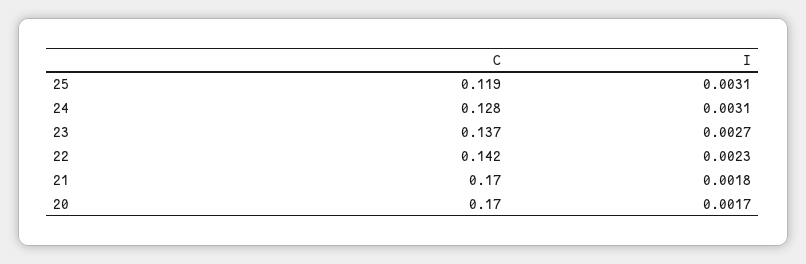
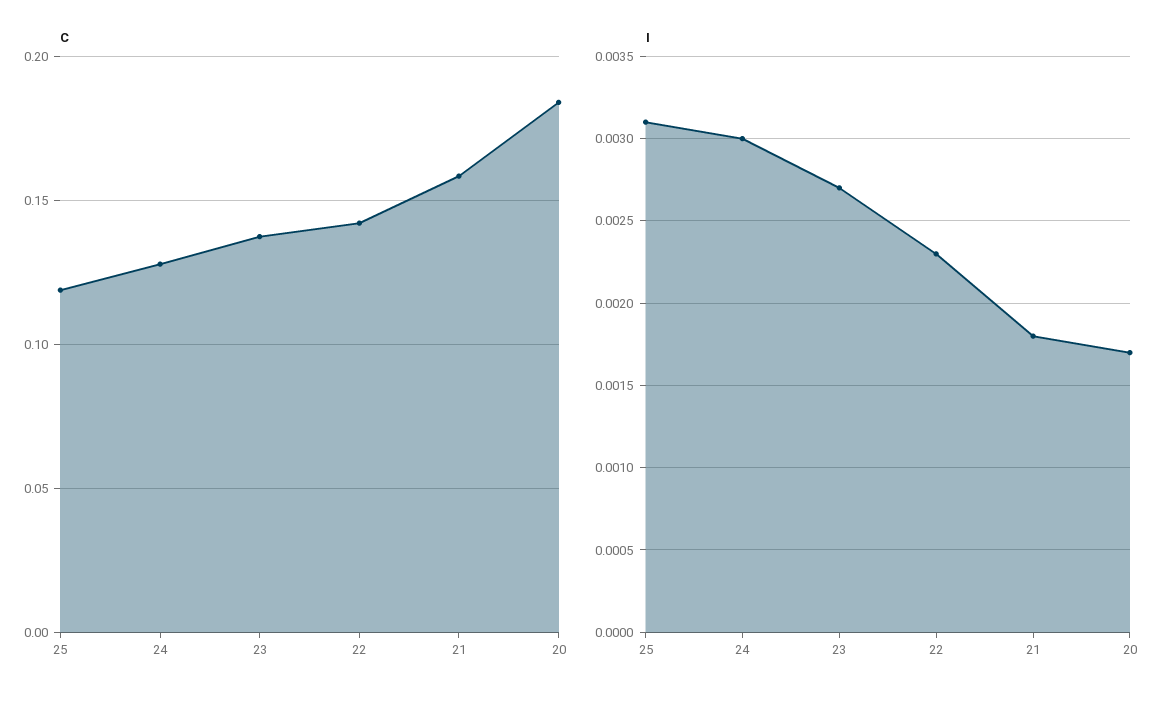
I, 24: 0.0031 -> 0.003
C, 21: 0.17 -> 0.16
C, 20: 0.17 -> 0.185

